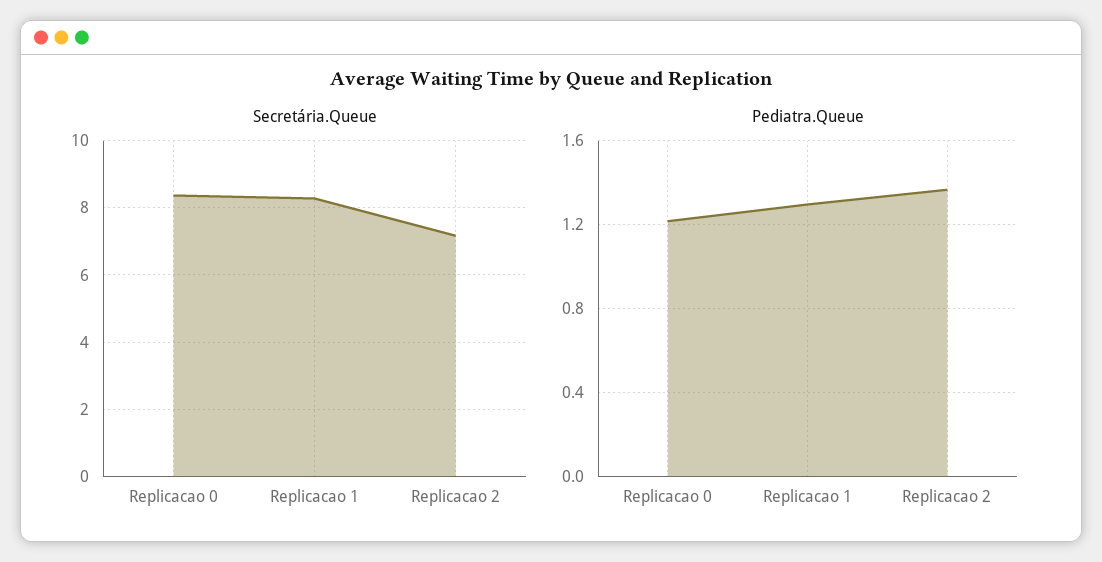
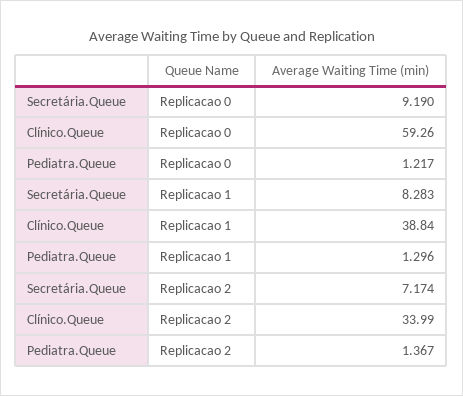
Secretária.Queue, Replicacao 0: 8.4 -> 9.19
Clínico.Queue, Replicacao 0: none -> 59.26
Clínico.Queue, Replicacao 1: none -> 38.84
Clínico.Queue, Replicacao 2: none -> 33.99

